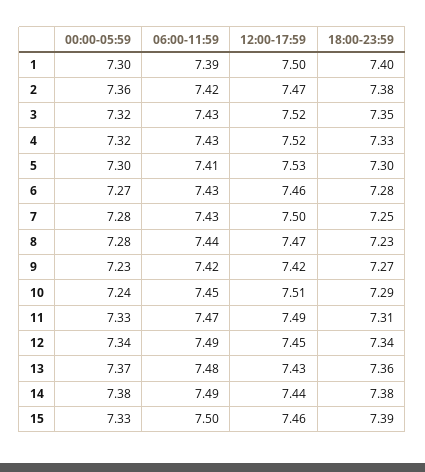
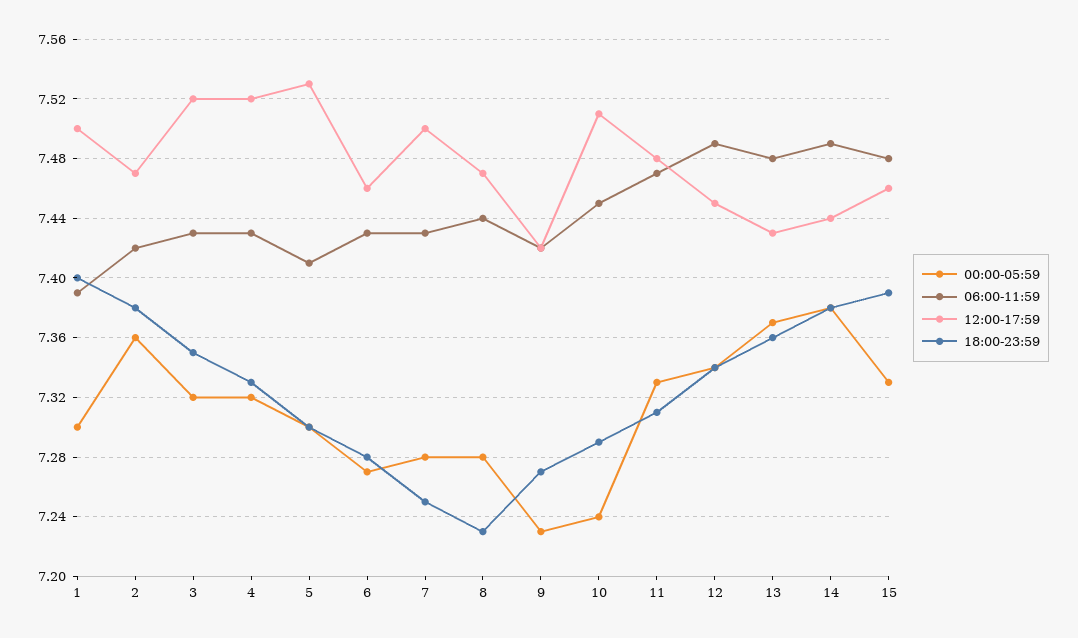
12:00-17:59, 11: 7.49 -> 7.48
06:00-11:59, 15: 7.5 -> 7.48

